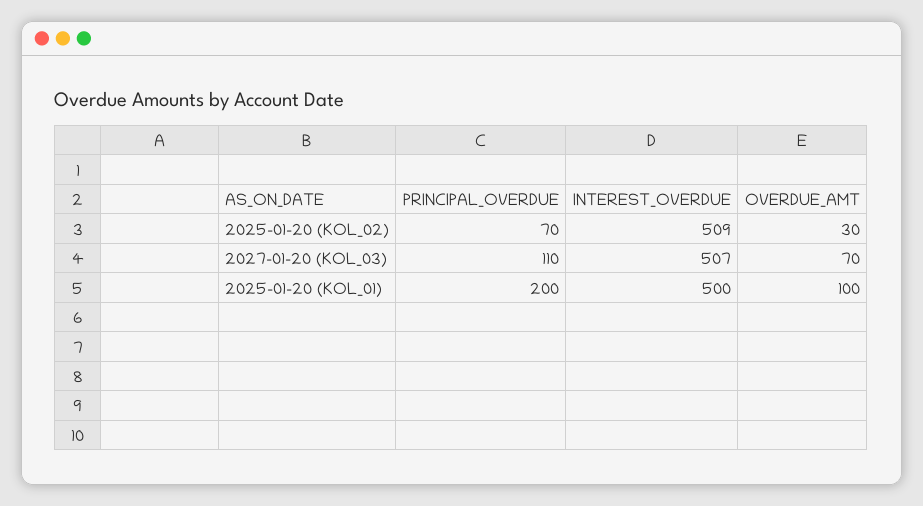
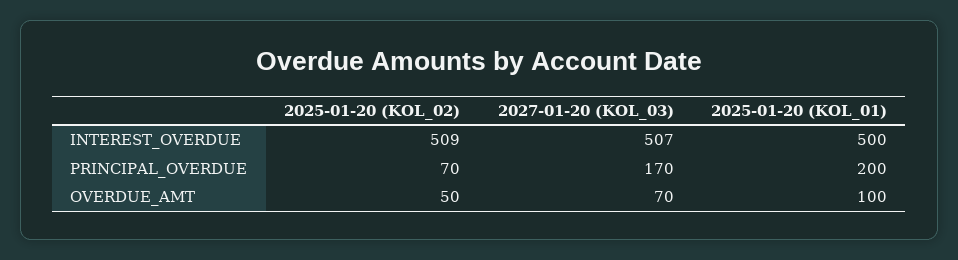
OVERDUE_AMT, 2025-01-20 (KOL_02): 30 -> 50
PRINCIPAL_OVERDUE, 2027-01-20 (KOL_03): 110 -> 170

